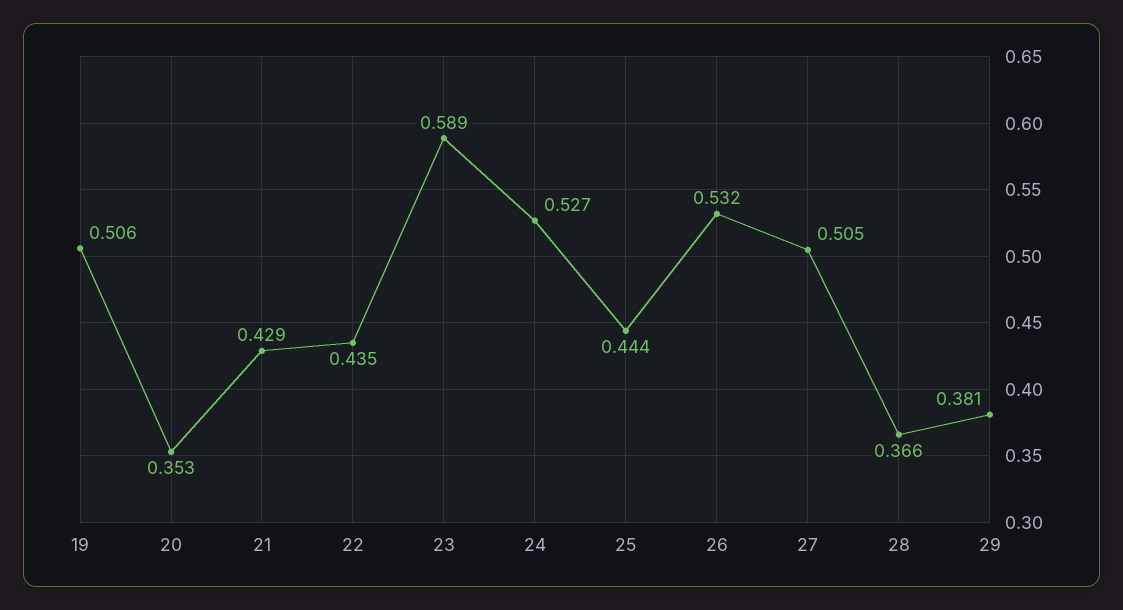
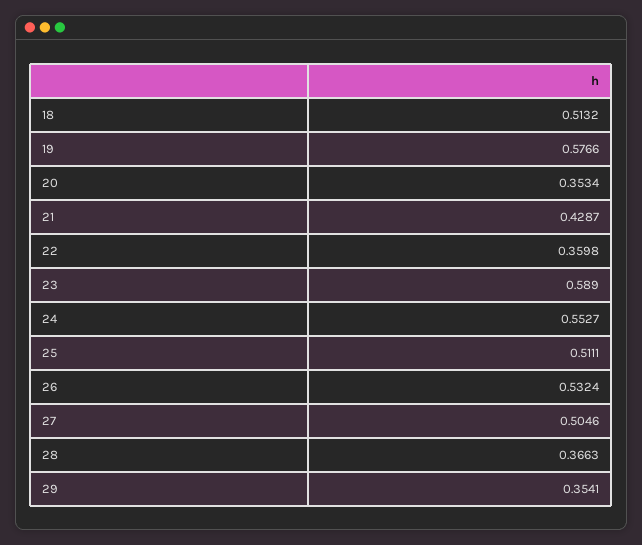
19: 0.506 -> 0.5766
22: 0.435 -> 0.3598
24: 0.527 -> 0.5527
25: 0.444 -> 0.5111
29: 0.381 -> 0.3541
18: none -> 0.5132

